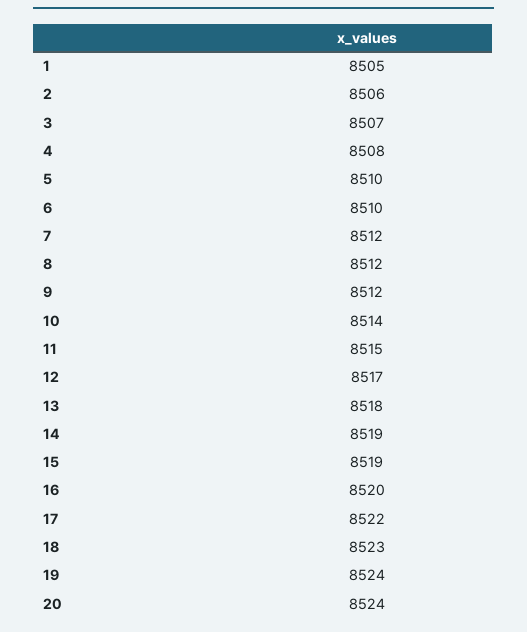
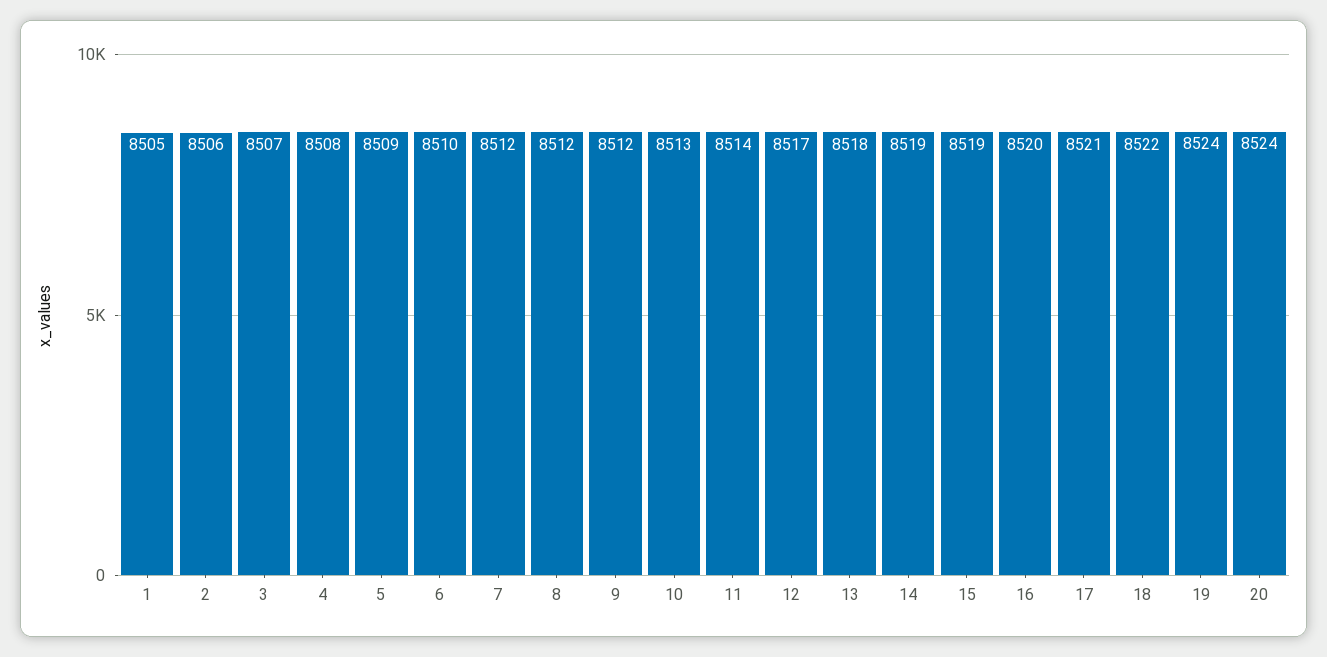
5: 8510 -> 8509
10: 8514 -> 8513
11: 8515 -> 8514
17: 8522 -> 8521
18: 8523 -> 8522

